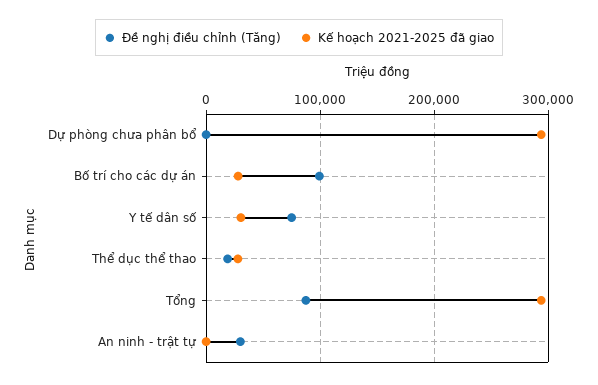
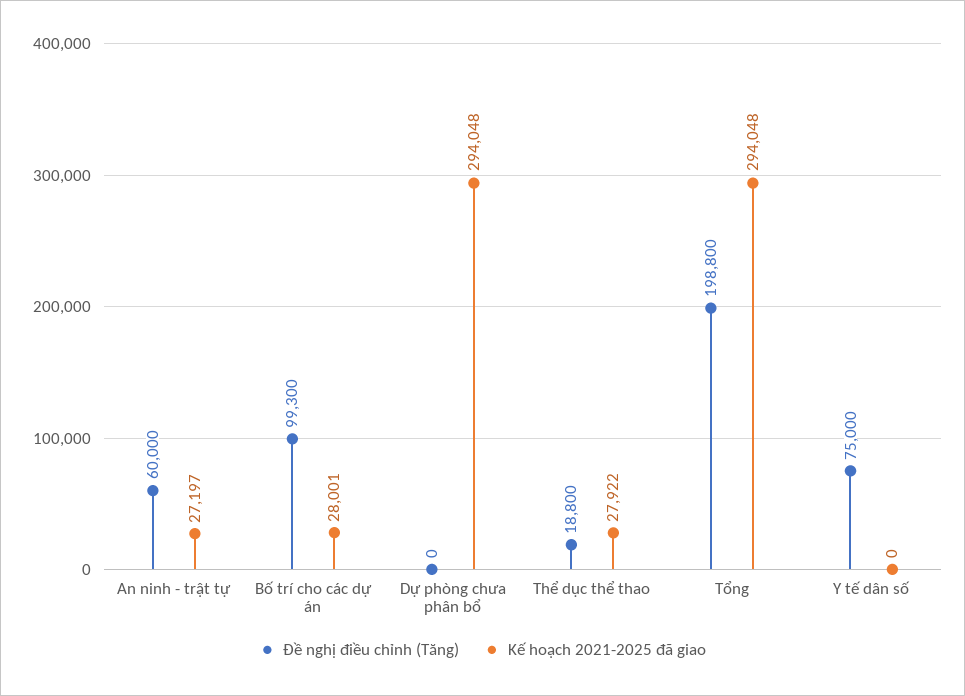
Kế hoạch 2021-2025 đã giao, Y tế dân số: 30000 -> 0
Đề nghị điều chỉnh (Tăng), Tổng: 90000 -> 198800
Đề nghị điều chỉnh (Tăng), An ninh - trật tự: 30000 -> 60000
Kế hoạch 2021-2025 đã giao, An ninh - trật tự: 0 -> 27197

